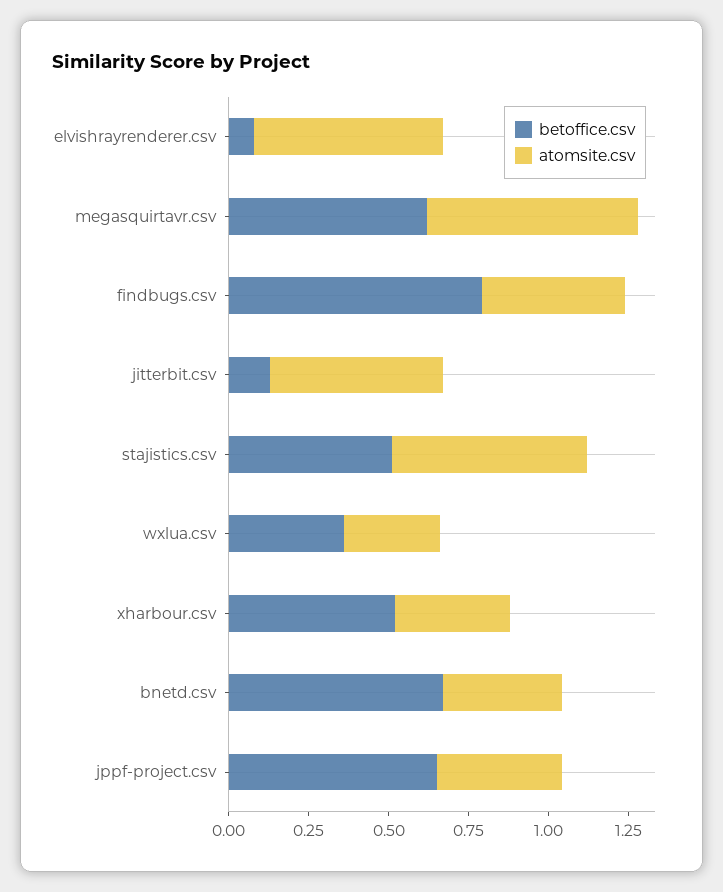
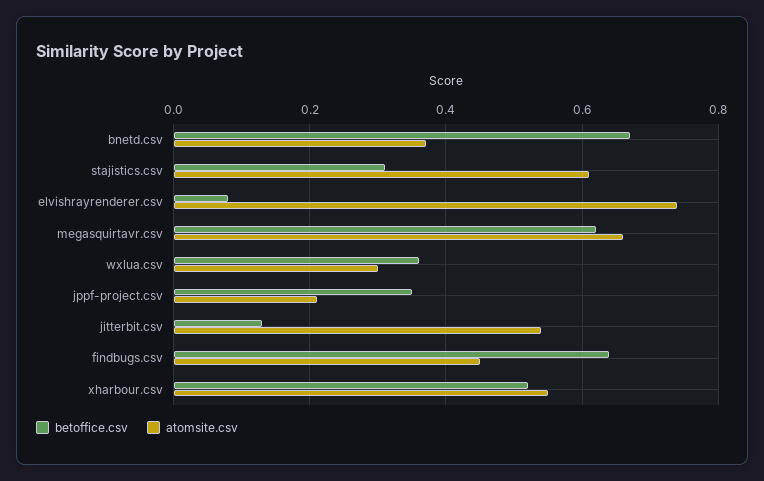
atomsite.csv, elvishrayrenderer.csv: 0.6 -> 0.75
betoffice.csv, findbugs.csv: 0.8 -> 0.65
betoffice.csv, stajistics.csv: 0.5 -> 0.3
atomsite.csv, xharbour.csv: 0.35 -> 0.55
betoffice.csv, jppf-project.csv: 0.65 -> 0.35
atomsite.csv, jppf-project.csv: 0.4 -> 0.2

